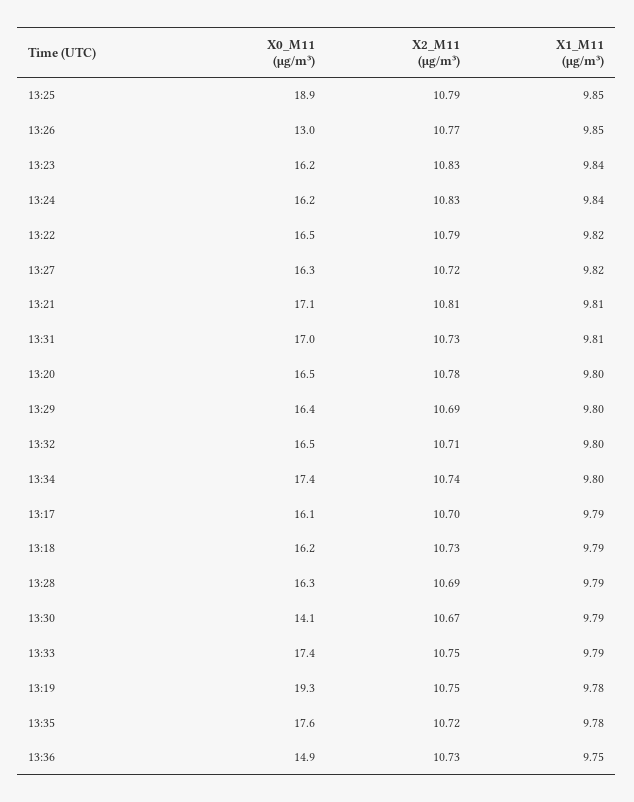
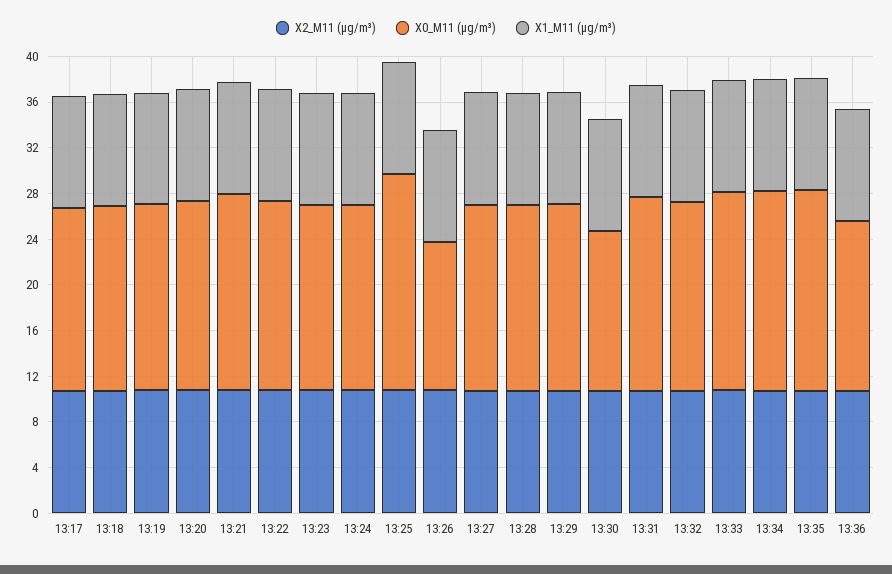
X0_M11 (μg/m³), 13:19: 19.3 -> 16

